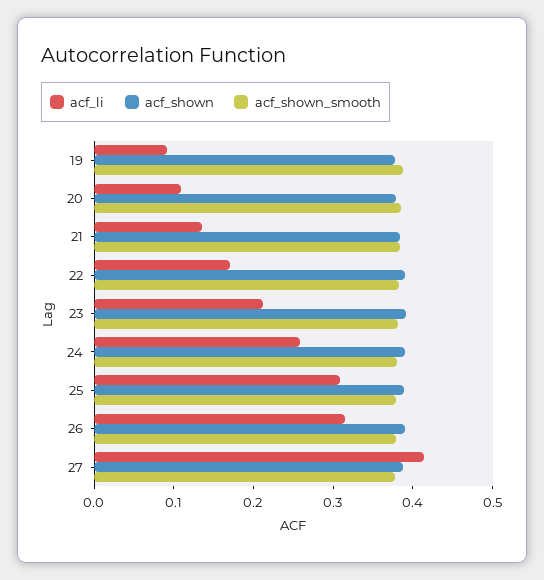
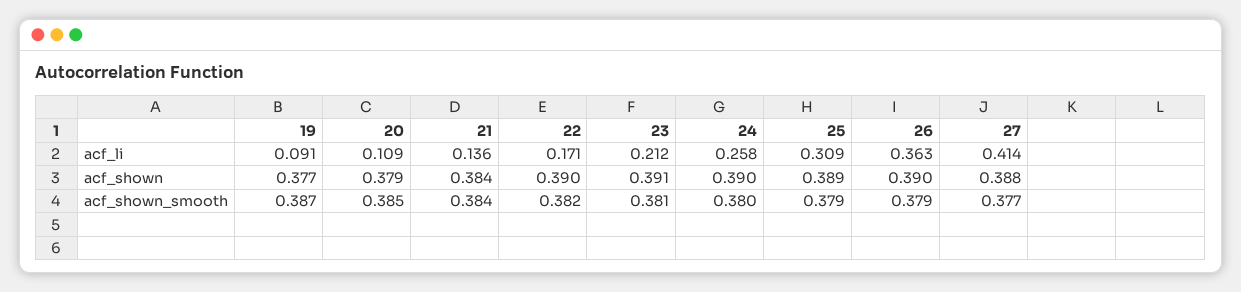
acf_li, 26: 0.32 -> 0.363

